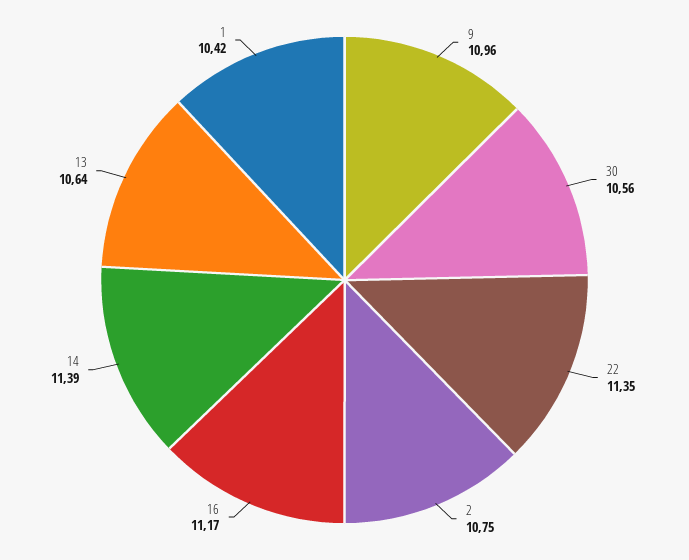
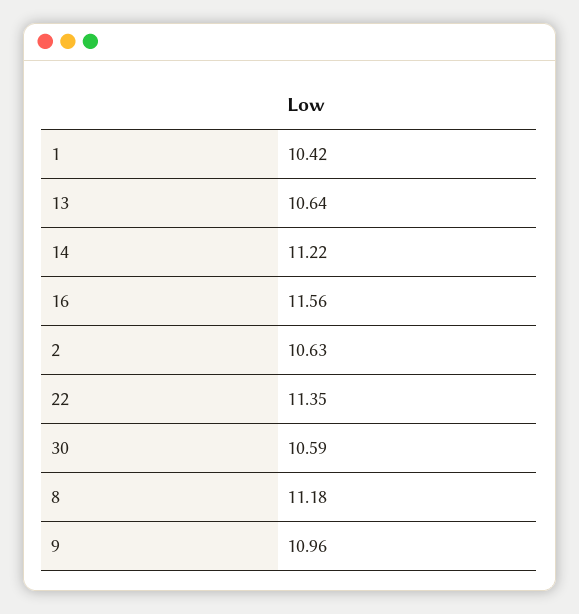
30: 10.56 -> 10.59
2: 10.75 -> 10.63
16: 11.17 -> 11.56
14: 11.39 -> 11.22
8: none -> 11.18

